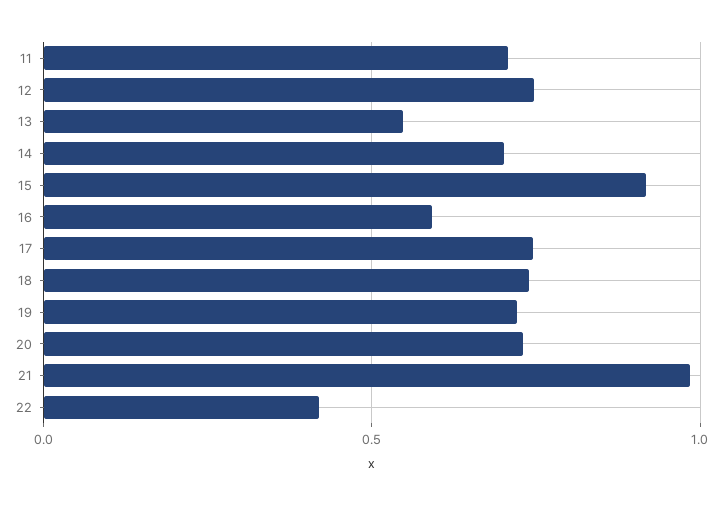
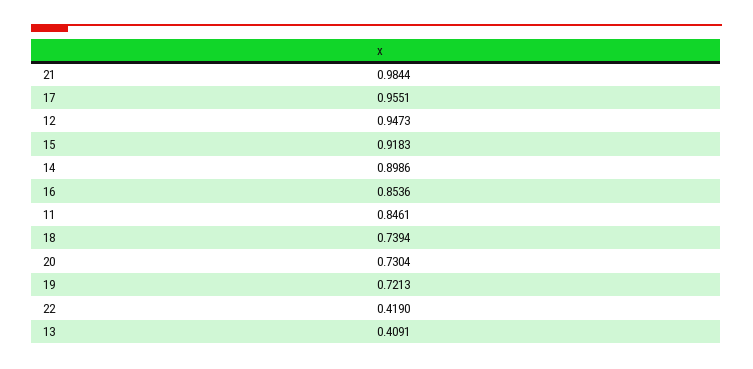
11: 0.7 -> 0.8461
12: 0.75 -> 0.9473
13: 0.55 -> 0.4091
14: 0.7 -> 0.8986
16: 0.6 -> 0.8536
17: 0.75 -> 0.9551

